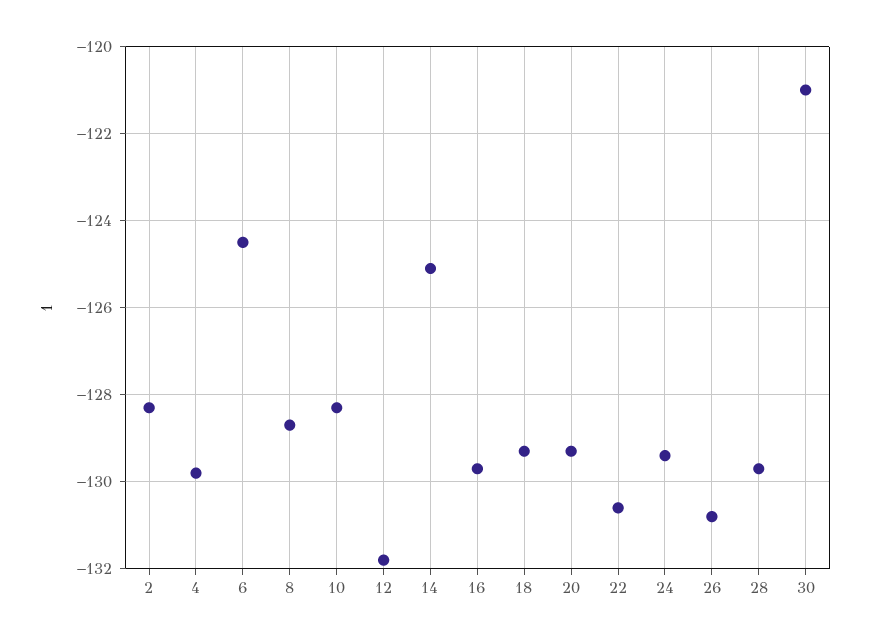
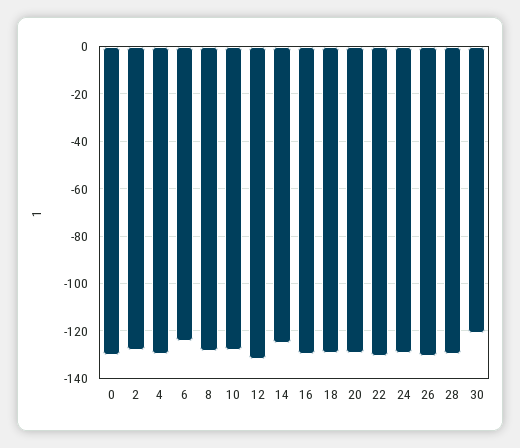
0: none -> -130

